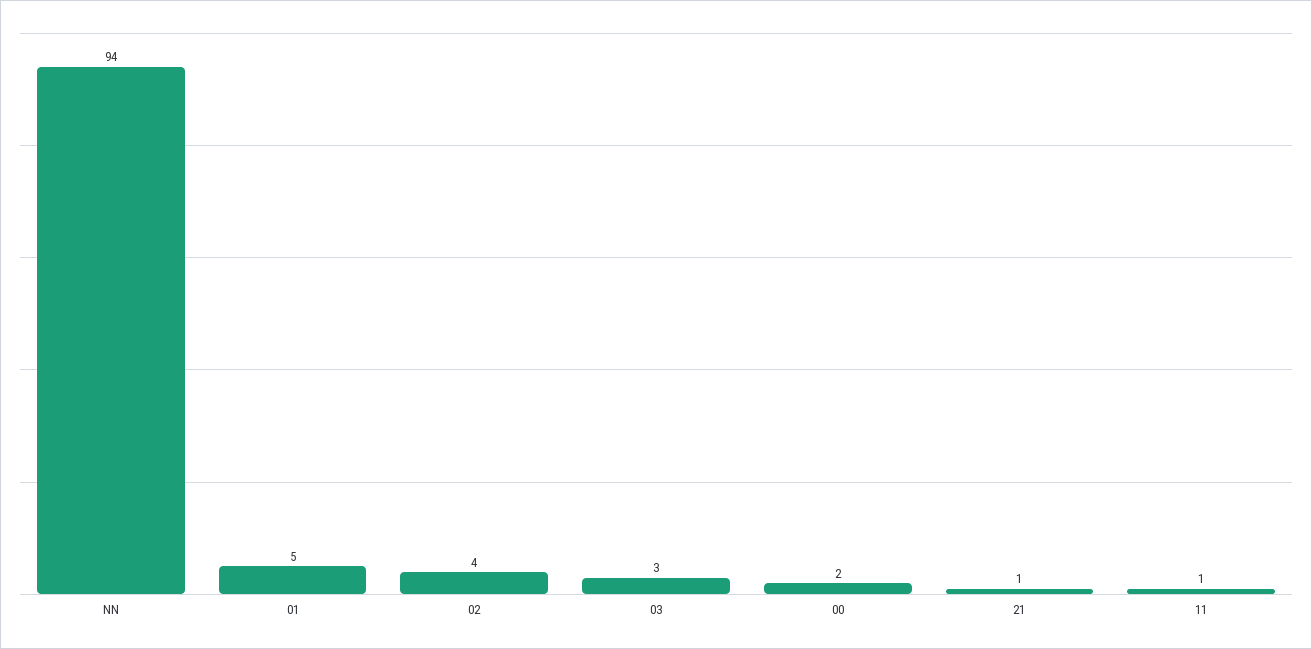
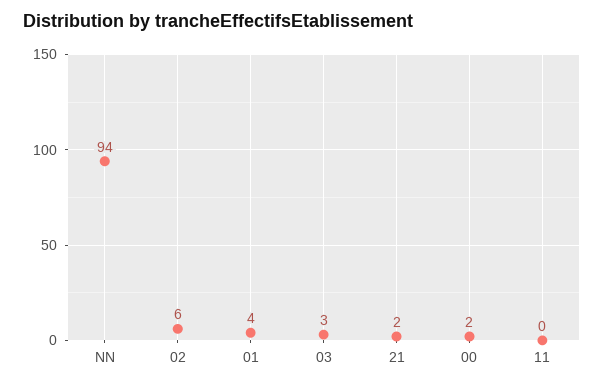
01: 5 -> 4
02: 4 -> 6
21: 1 -> 2
11: 1 -> 0

